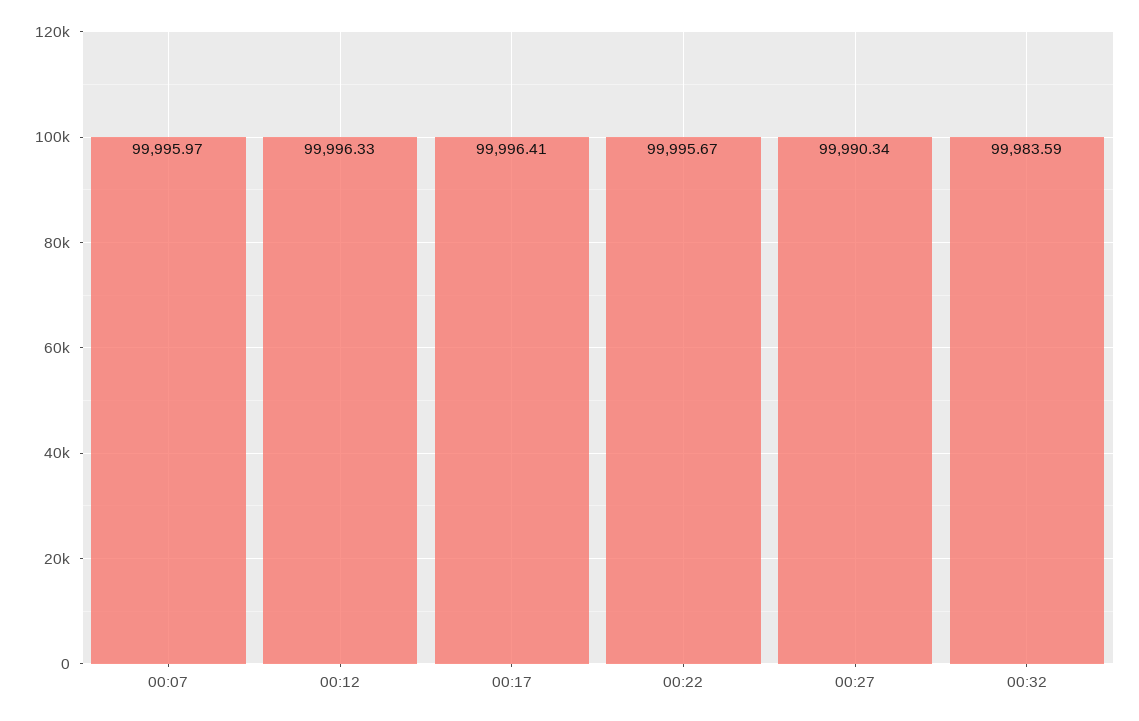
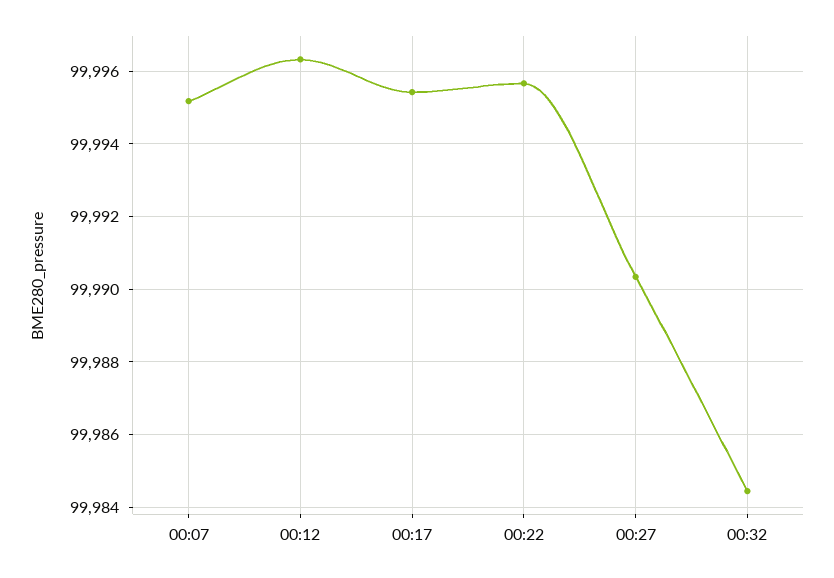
00:07: 99995.97 -> 99995.2
00:17: 99996.41 -> 99995.4
00:32: 99983.59 -> 99984.4

